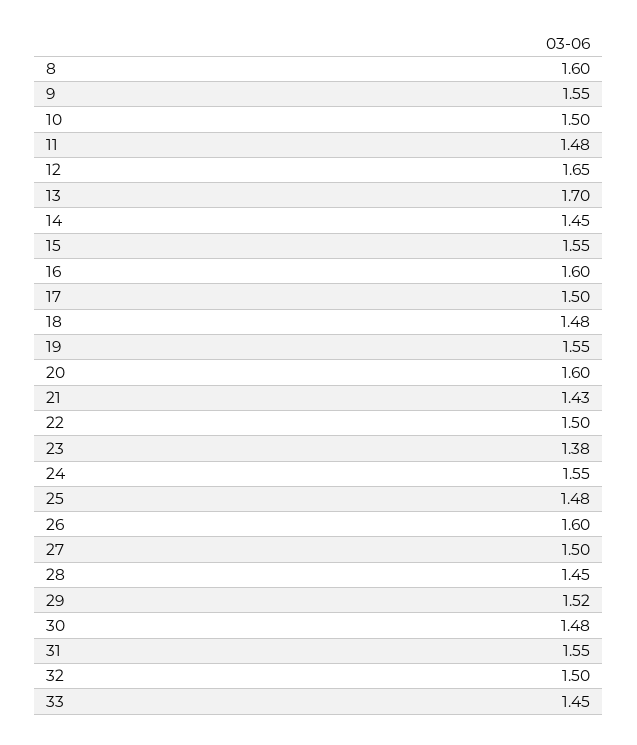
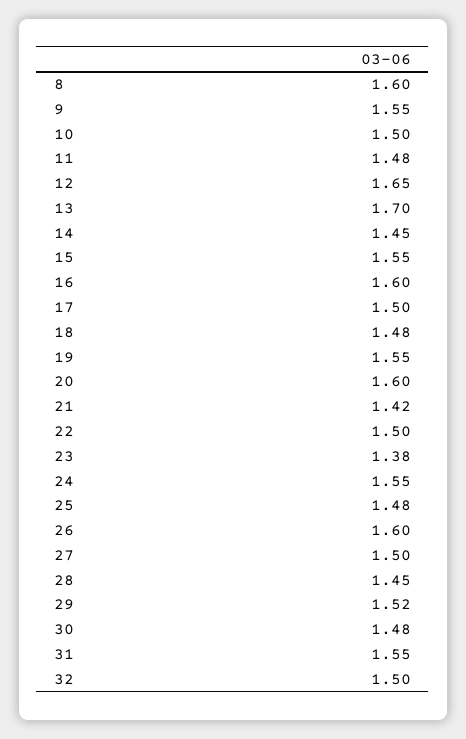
21: 1.43 -> 1.42
33: 1.45 -> none

